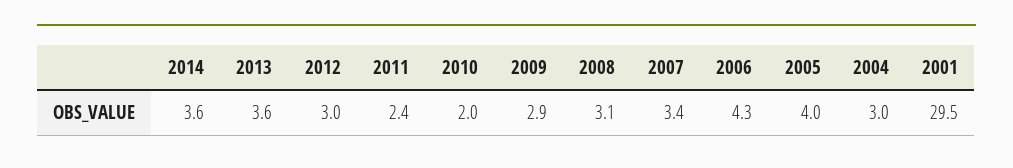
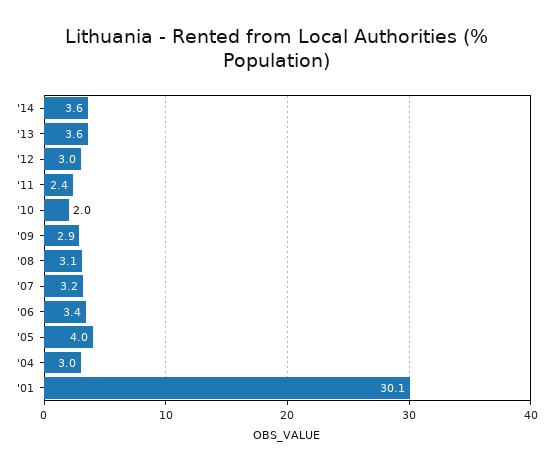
2007: 3.4 -> 3.2
2006: 4.3 -> 3.4
2001: 29.5 -> 30.1

